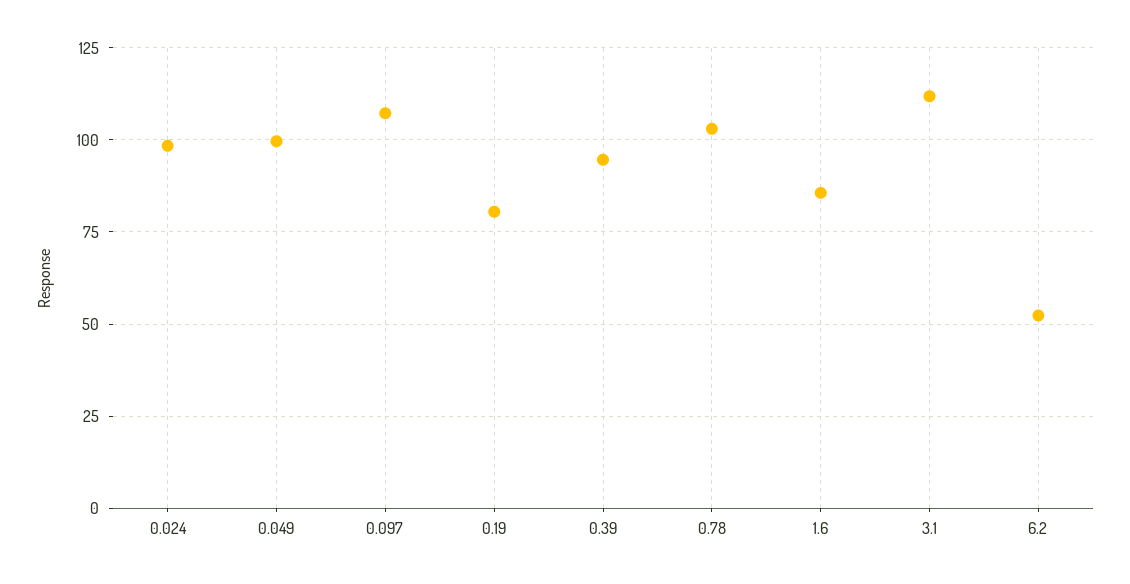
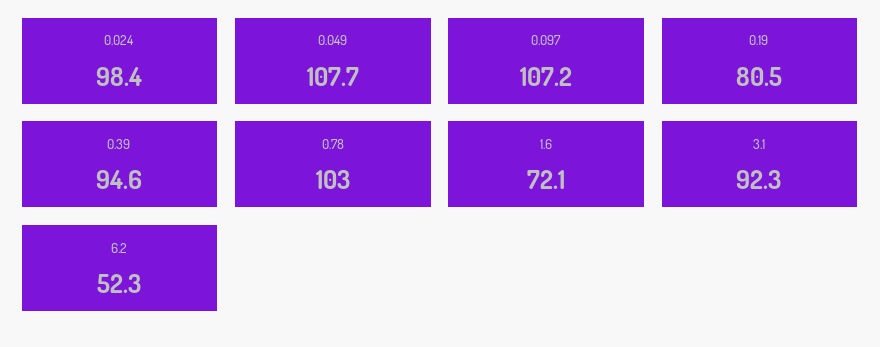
0.049: 100 -> 107.7
1.6: 85 -> 72.1
3.1: 112.5 -> 92.3

